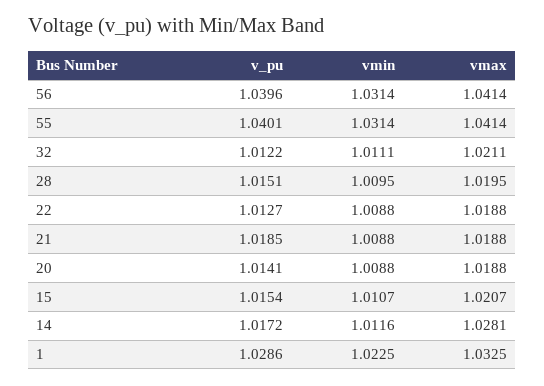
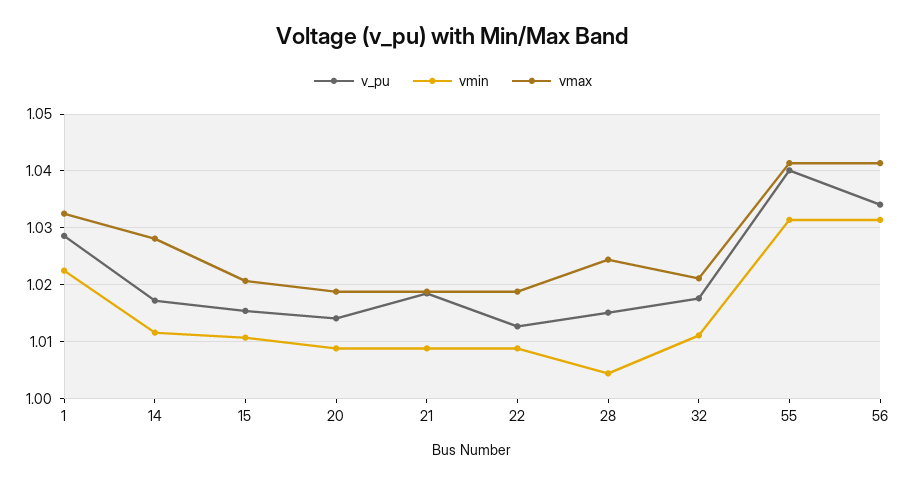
v_pu, 56: 1.0396 -> 1.034
v_pu, 32: 1.0122 -> 1.018
vmin, 28: 1.0095 -> 1.004
vmax, 28: 1.0195 -> 1.024

